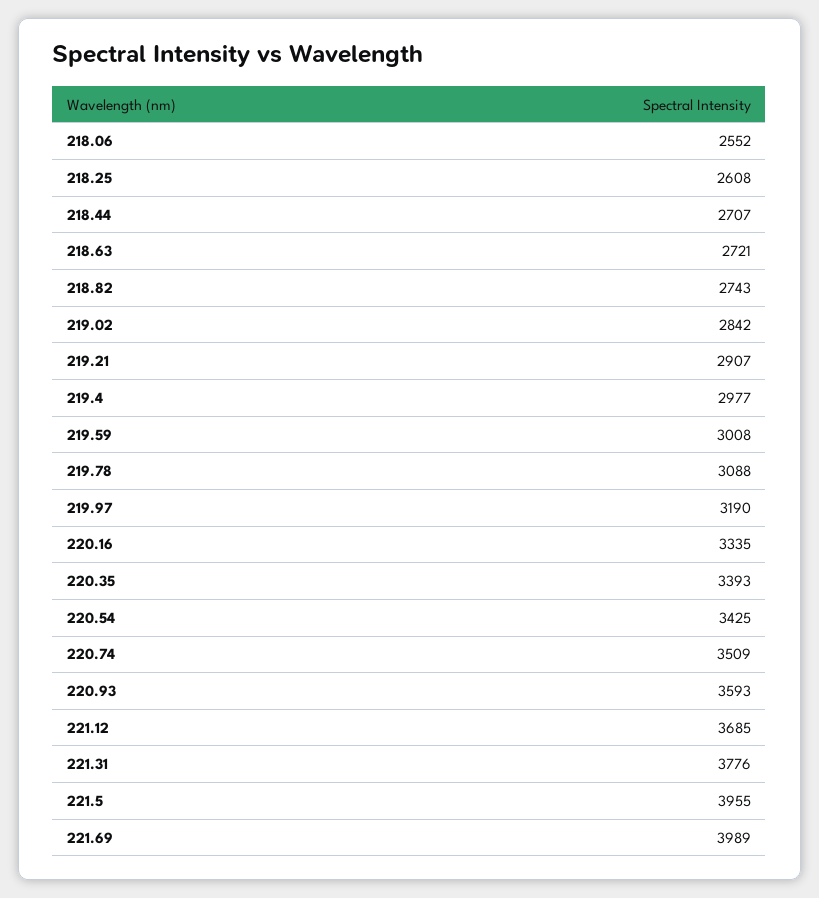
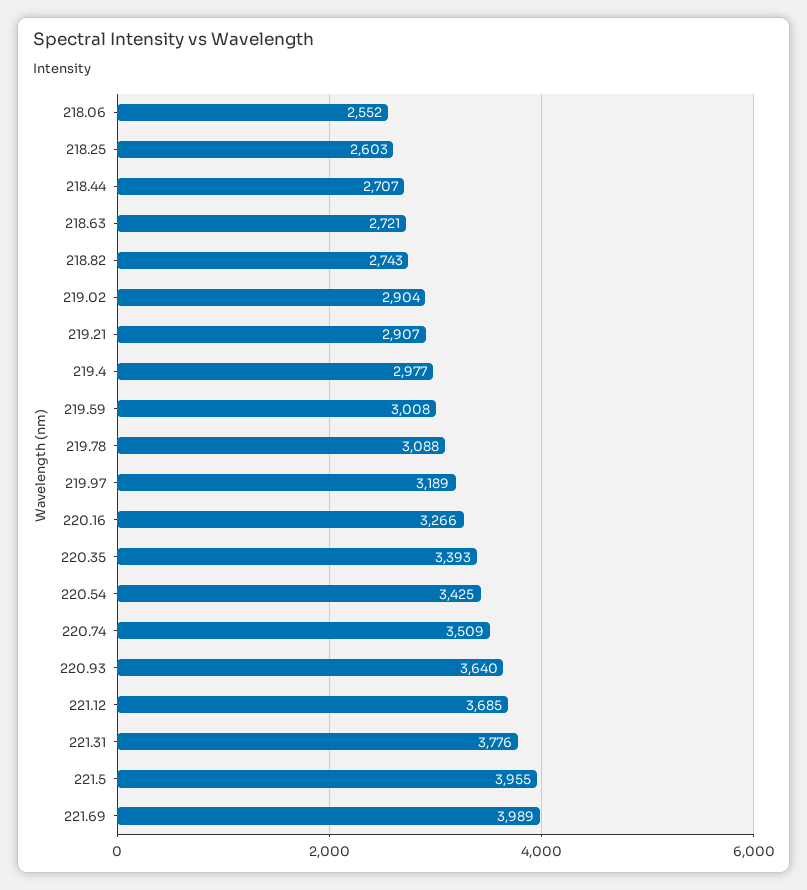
218.25: 2608 -> 2603
219.02: 2842 -> 2904
219.97: 3190 -> 3189
220.16: 3335 -> 3266
220.93: 3593 -> 3640

